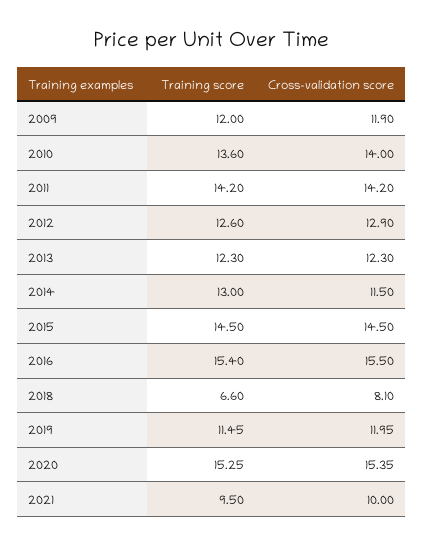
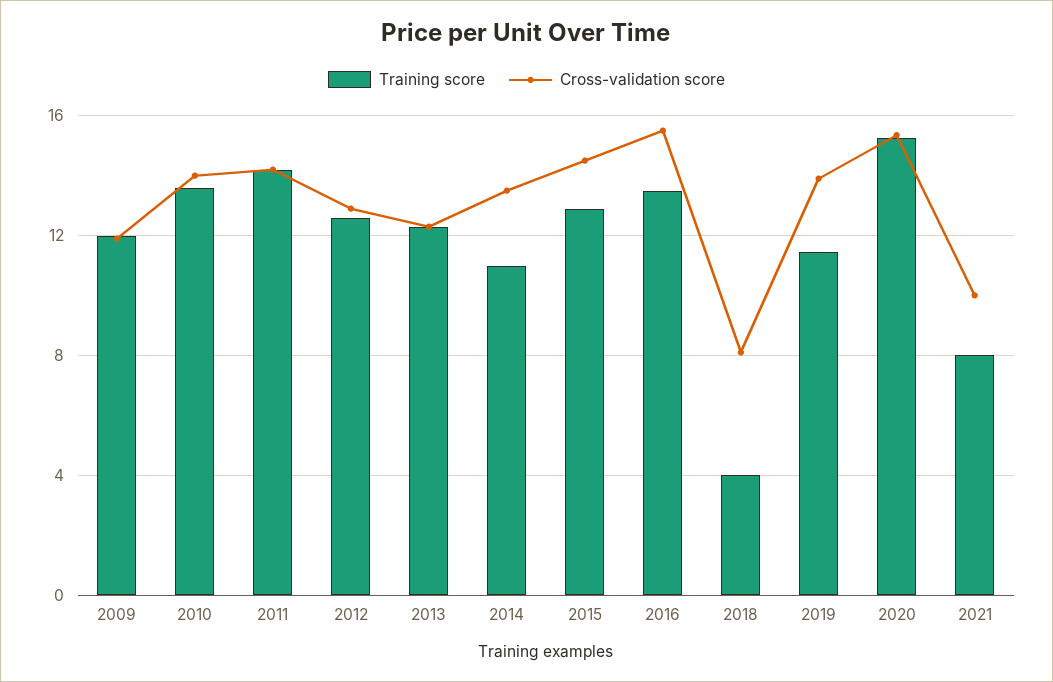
Training score, 2014: 13 -> 11
Cross-validation score, 2014: 11.5 -> 13.5
Training score, 2015: 14.5 -> 13
Training score, 2016: 15.4 -> 13.5
Training score, 2018: 6.6 -> 4
Cross-validation score, 2019: 11.95 -> 14
Training score, 2021: 9.5 -> 8

